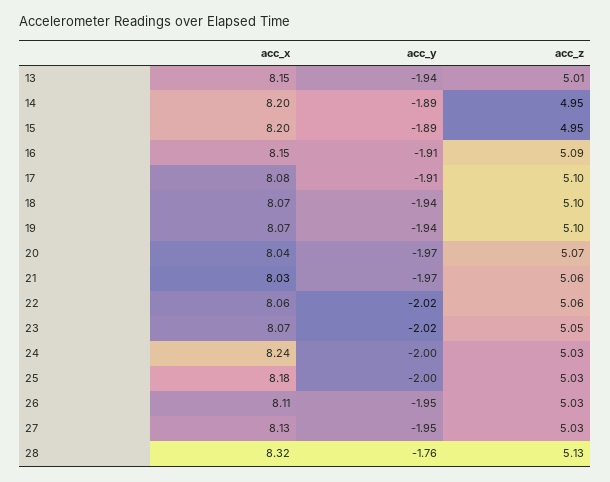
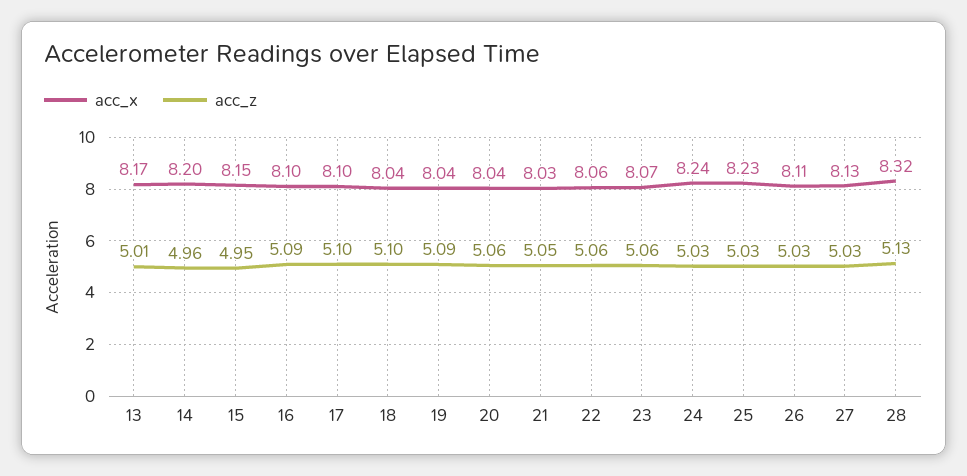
acc_x, 13: 8.15 -> 8.17
acc_y, 13: -1.94 -> none
acc_y, 14: -1.89 -> none
acc_z, 14: 4.95 -> 4.96
acc_x, 15: 8.2 -> 8.15
acc_y, 15: -1.89 -> none
acc_x, 16: 8.15 -> 8.1
acc_y, 16: -1.91 -> none
acc_x, 17: 8.08 -> 8.1
acc_y, 17: -1.91 -> none
acc_x, 18: 8.07 -> 8.04
acc_y, 18: -1.94 -> none
acc_x, 19: 8.07 -> 8.04
acc_y, 19: -1.94 -> none
acc_z, 19: 5.1 -> 5.09
acc_y, 20: -1.97 -> none
acc_z, 20: 5.07 -> 5.06
acc_y, 21: -1.97 -> none
acc_z, 21: 5.06 -> 5.05
acc_y, 22: -2.02 -> none
acc_y, 23: -2.02 -> none
acc_z, 23: 5.05 -> 5.06
acc_y, 24: -2 -> none
acc_x, 25: 8.18 -> 8.23
acc_y, 25: -2 -> none
acc_y, 26: -1.95 -> none
acc_y, 27: -1.95 -> none
acc_y, 28: -1.76 -> none

